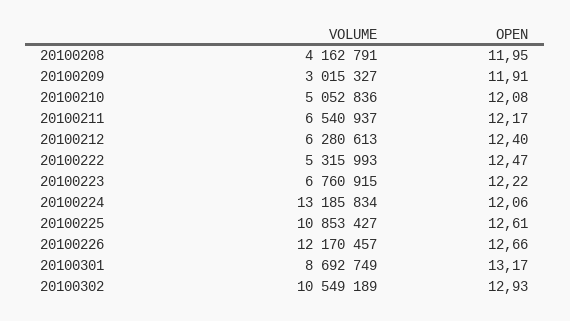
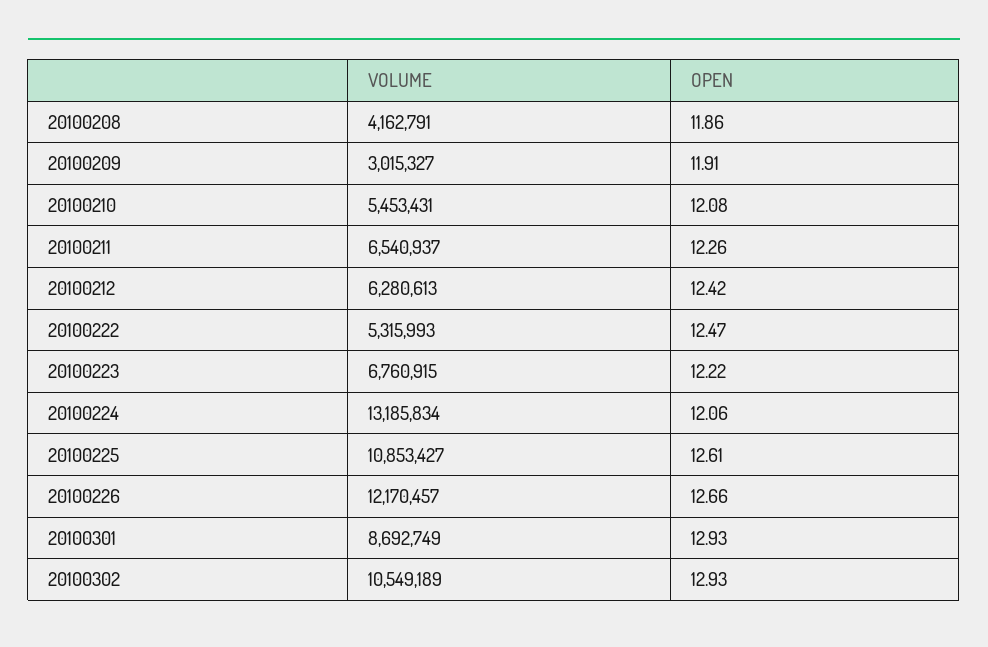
OPEN, 20100208: 11.95 -> 11.86
VOLUME, 20100210: 5052836 -> 5453431
OPEN, 20100211: 12.17 -> 12.26
OPEN, 20100212: 12.4 -> 12.42
OPEN, 20100301: 13.17 -> 12.93

